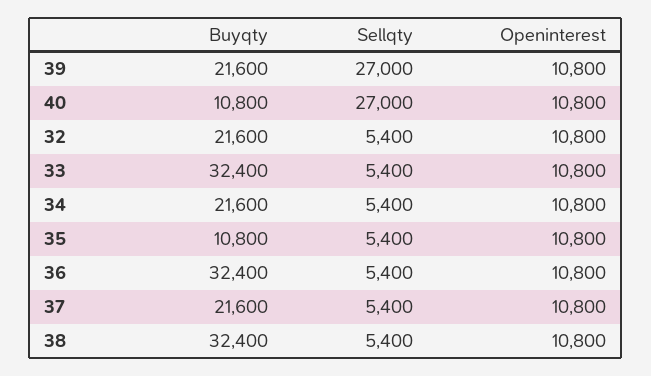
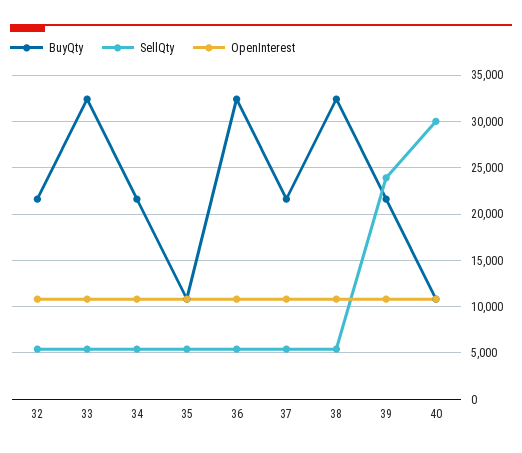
Sellqty, 39: 27000 -> 24000
Sellqty, 40: 27000 -> 30000

